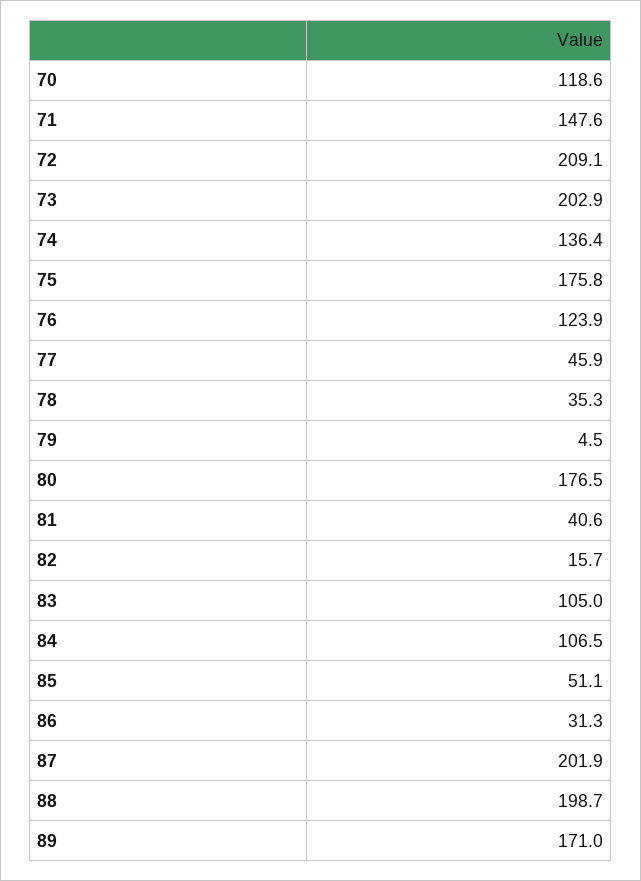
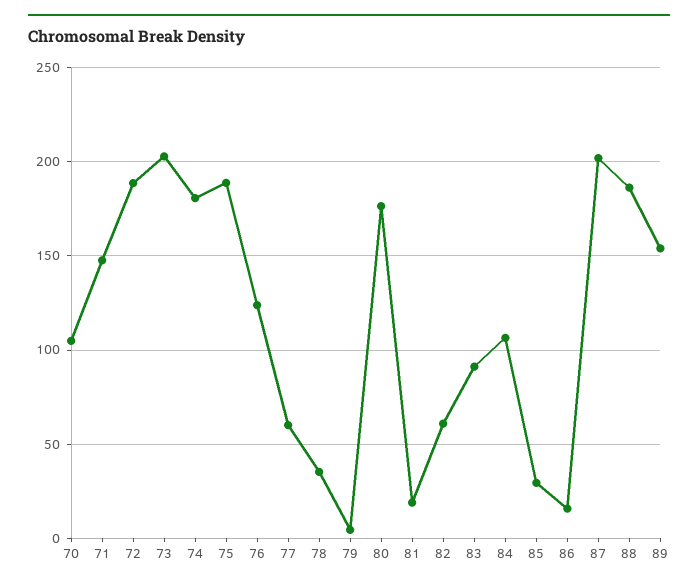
70: 118.6 -> 105
72: 209.1 -> 190
74: 136.4 -> 180
75: 175.8 -> 190
77: 45.9 -> 60
81: 40.6 -> 20
82: 15.7 -> 60
83: 105 -> 90
85: 51.1 -> 30
86: 31.3 -> 15
88: 198.7 -> 185
89: 171 -> 155

